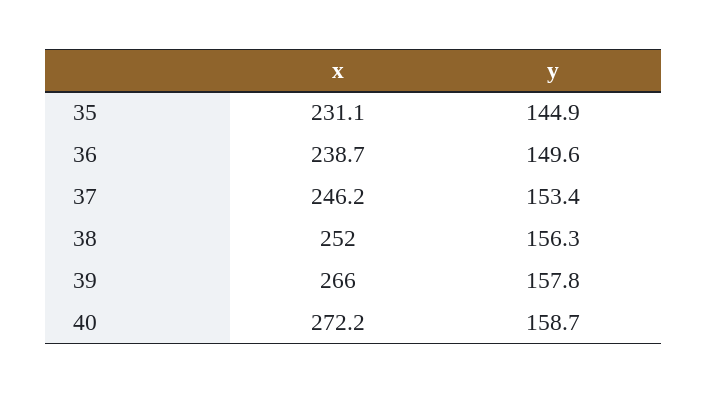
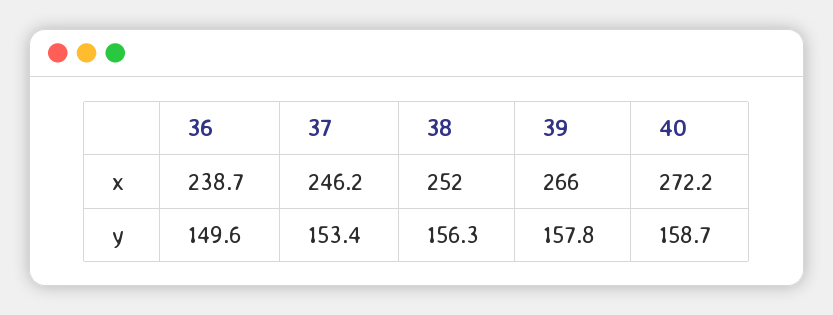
x, 35: 231.1 -> none
y, 35: 144.9 -> none

